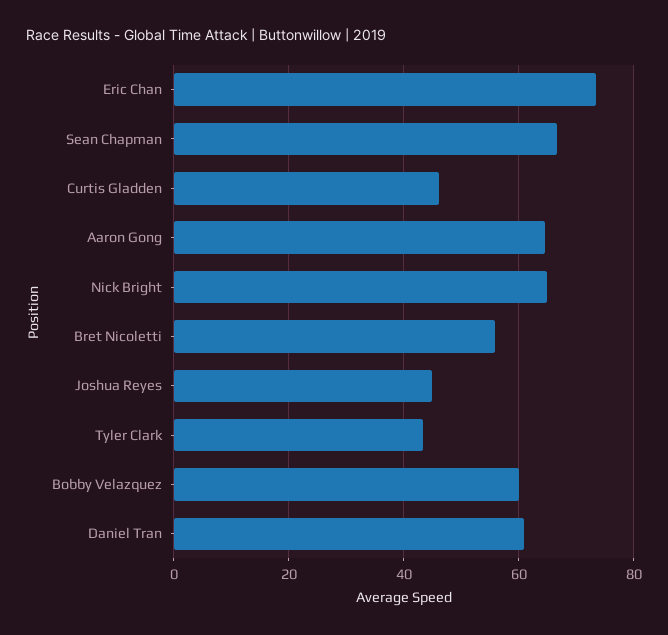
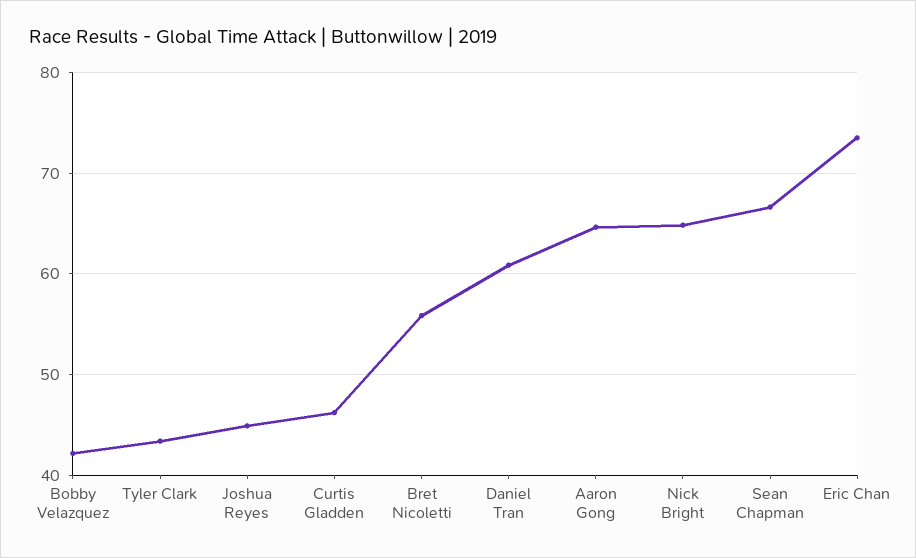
Bobby Velazquez: 60 -> 42

